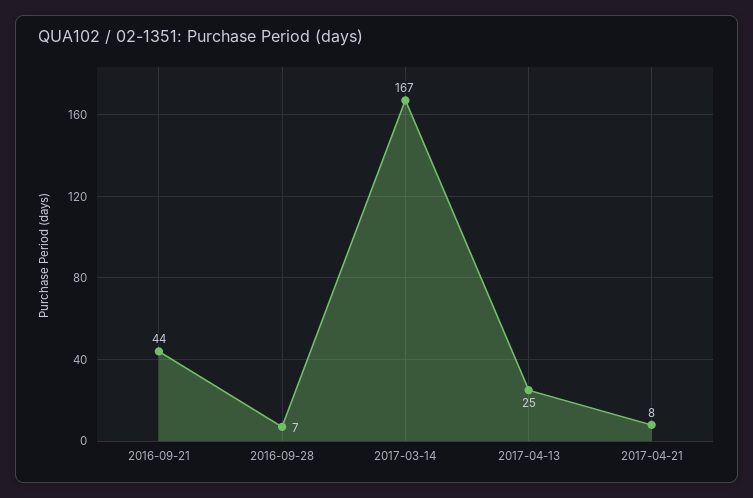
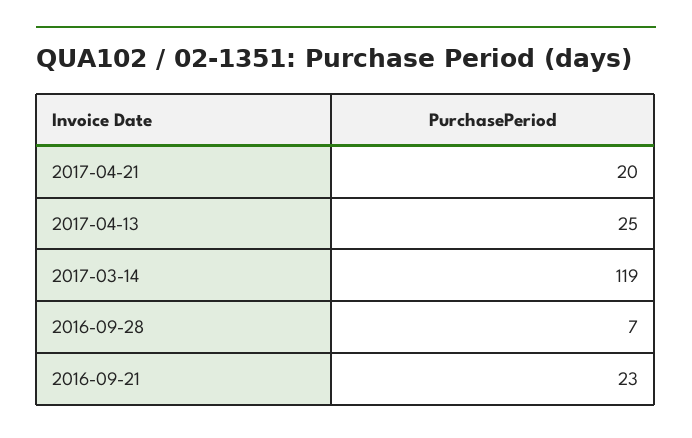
2016-09-21: 44 -> 23
2017-03-14: 167 -> 119
2017-04-21: 8 -> 20

